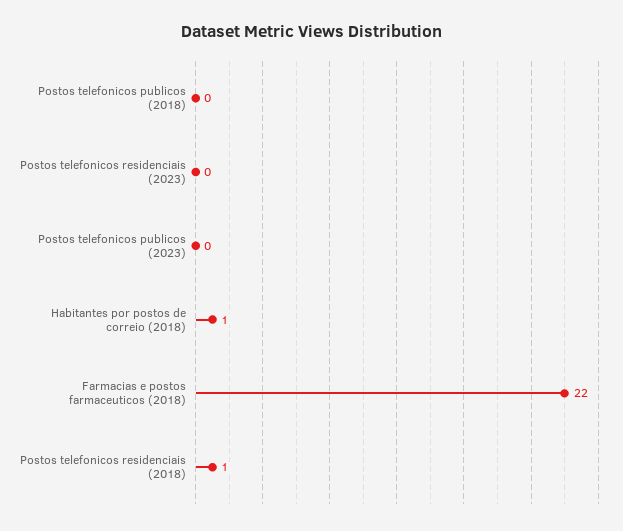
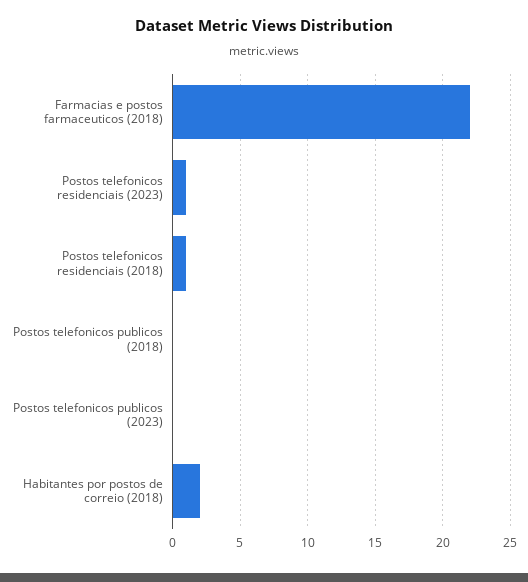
Postos telefonicos residenciais (2023): 0 -> 1
Habitantes por postos de correio (2018): 1 -> 2

